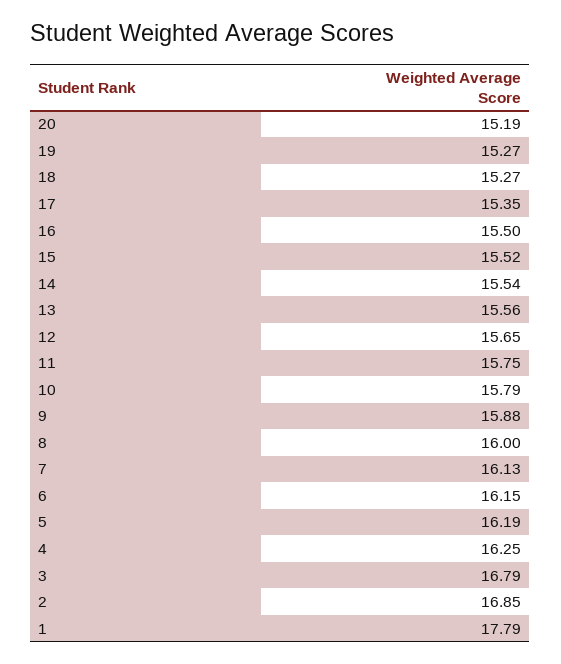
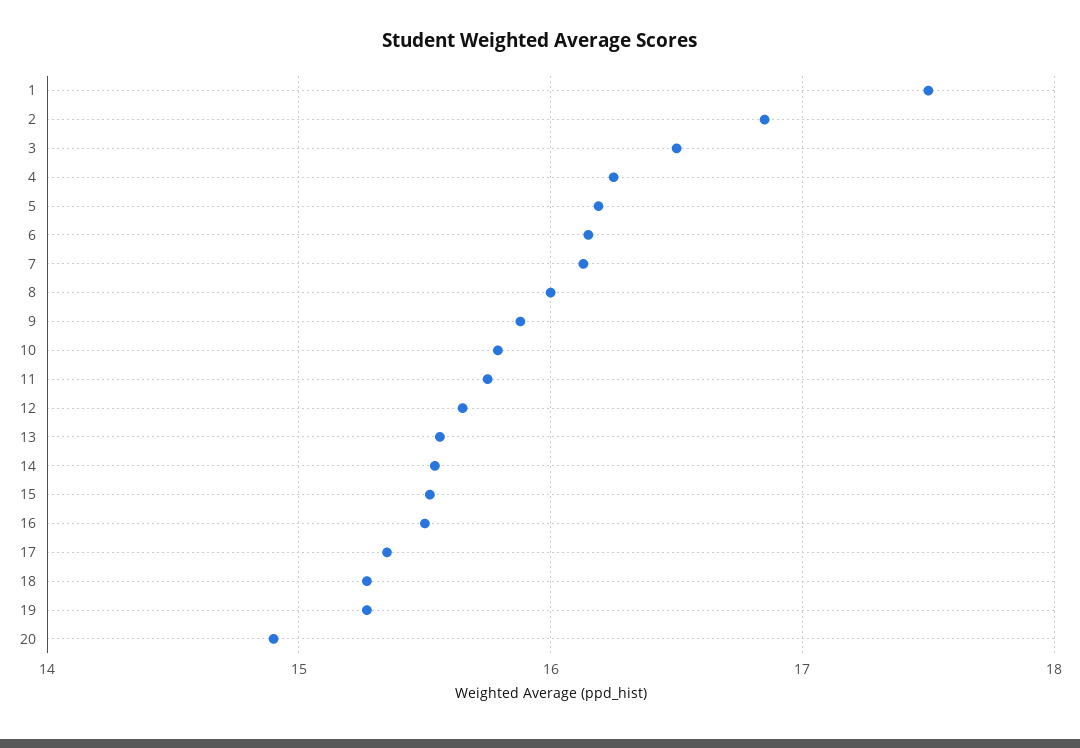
20: 15.19 -> 14.9
3: 16.79 -> 16.5
1: 17.79 -> 17.5

